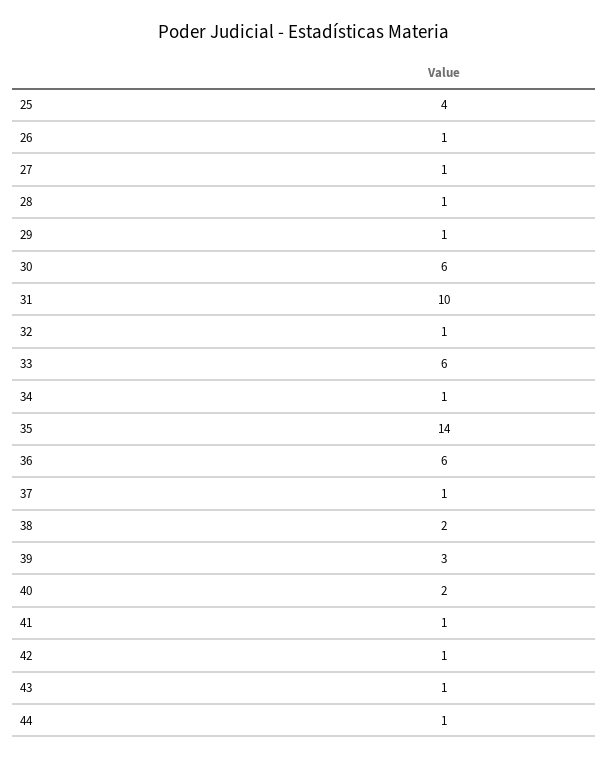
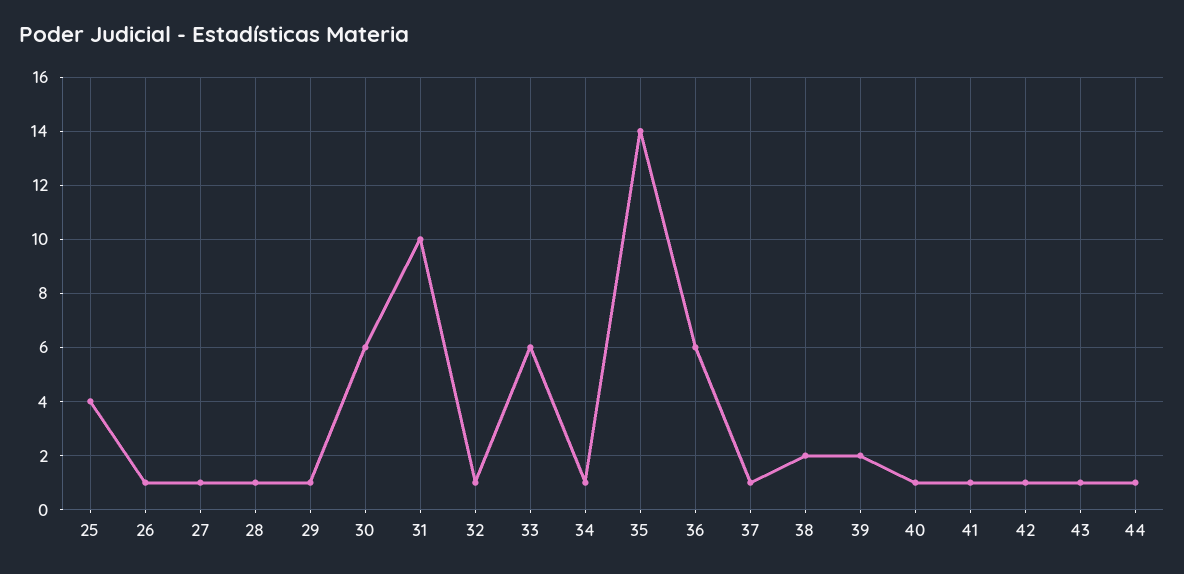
39: 3 -> 2
40: 2 -> 1

